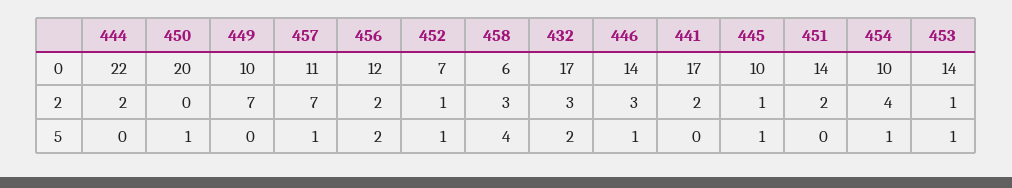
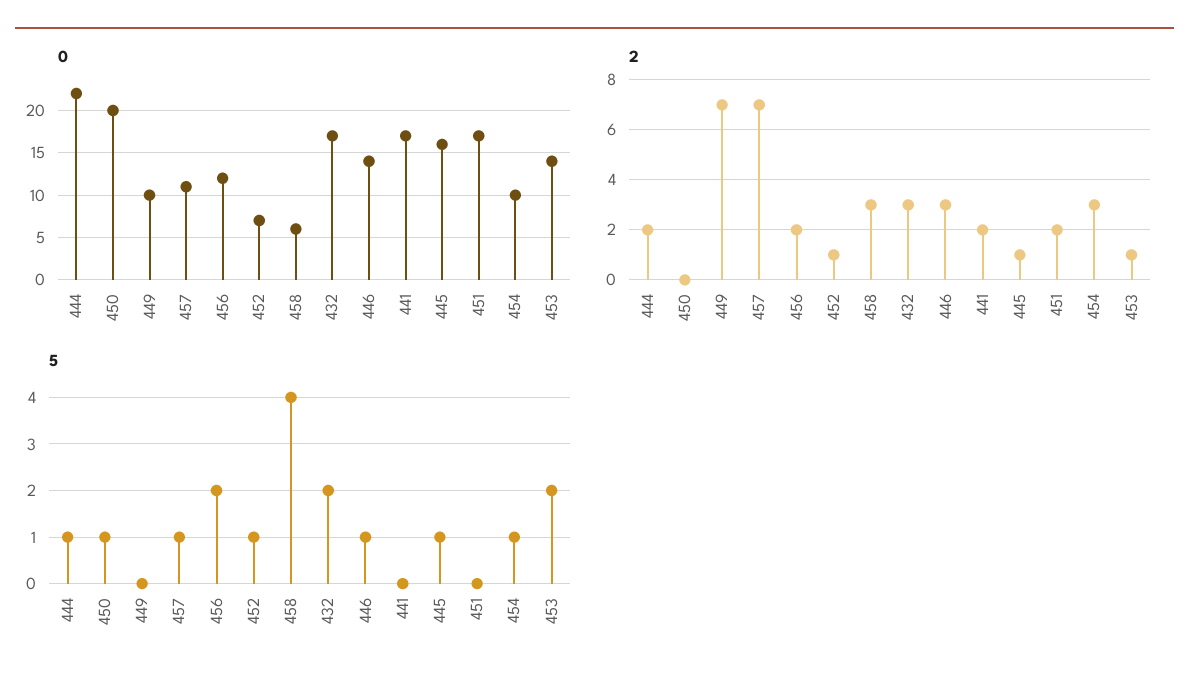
0, 445: 10 -> 16
0, 451: 14 -> 17
2, 454: 4 -> 3
5, 444: 0 -> 1
5, 453: 1 -> 2

